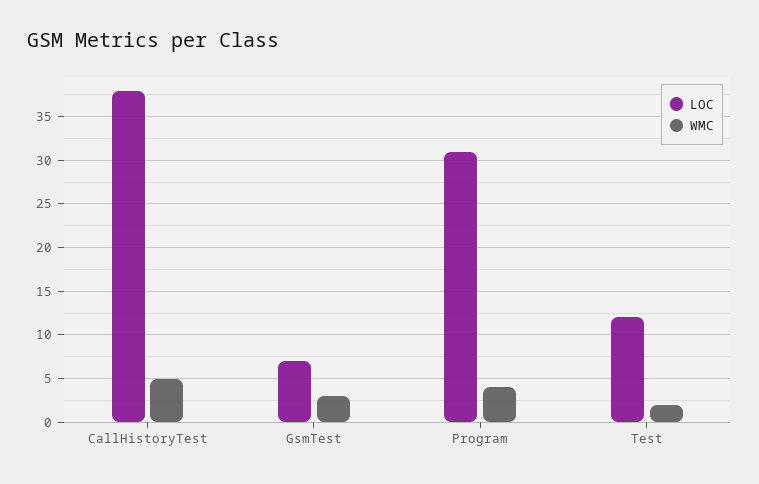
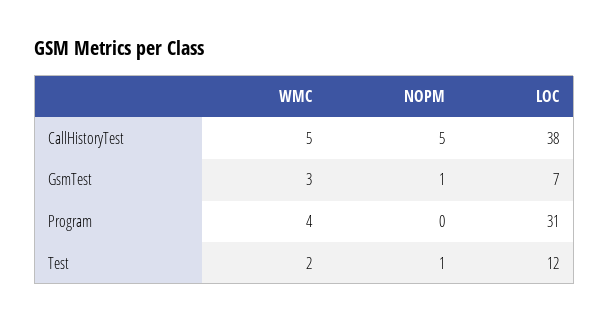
NOPM, CallHistoryTest: none -> 5
NOPM, GsmTest: none -> 1
NOPM, Program: none -> 0
NOPM, Test: none -> 1

